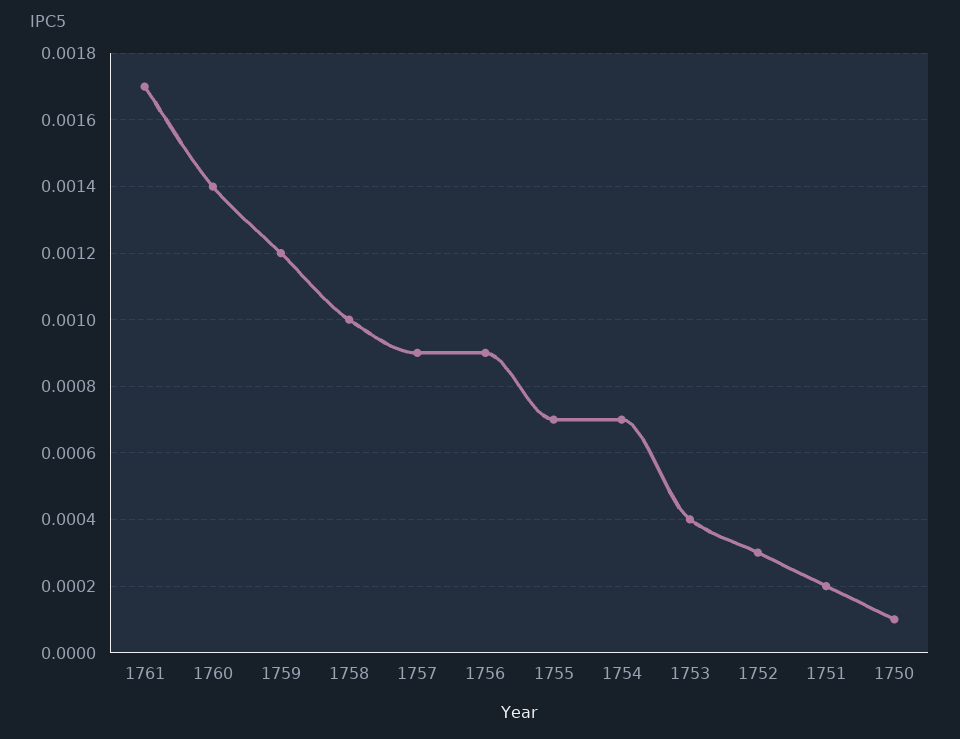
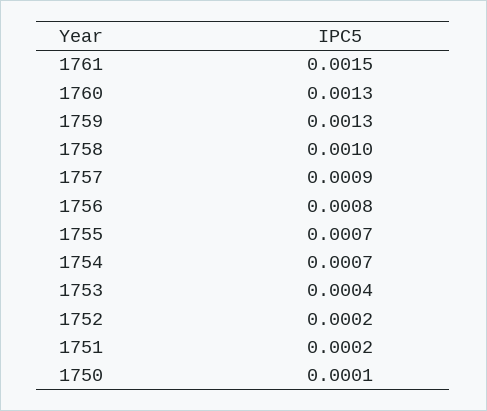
1761: 0.0017 -> 0.0015
1760: 0.0014 -> 0.0013
1759: 0.0012 -> 0.0013
1756: 0.0009 -> 0.0008
1752: 0.0003 -> 0.0002

